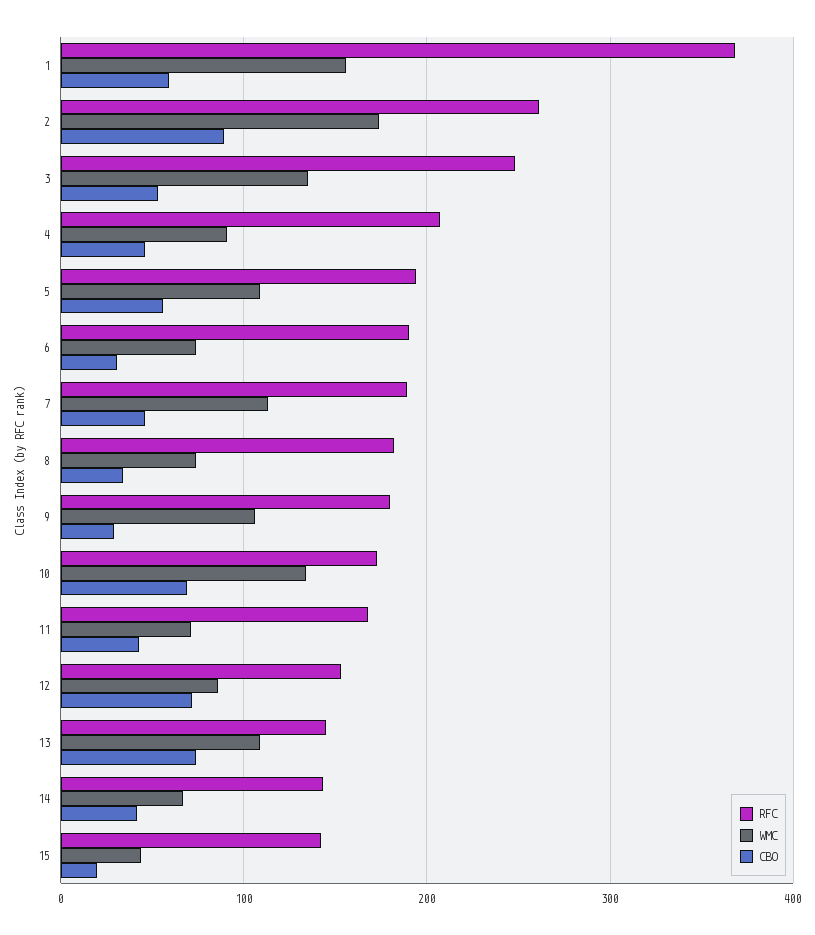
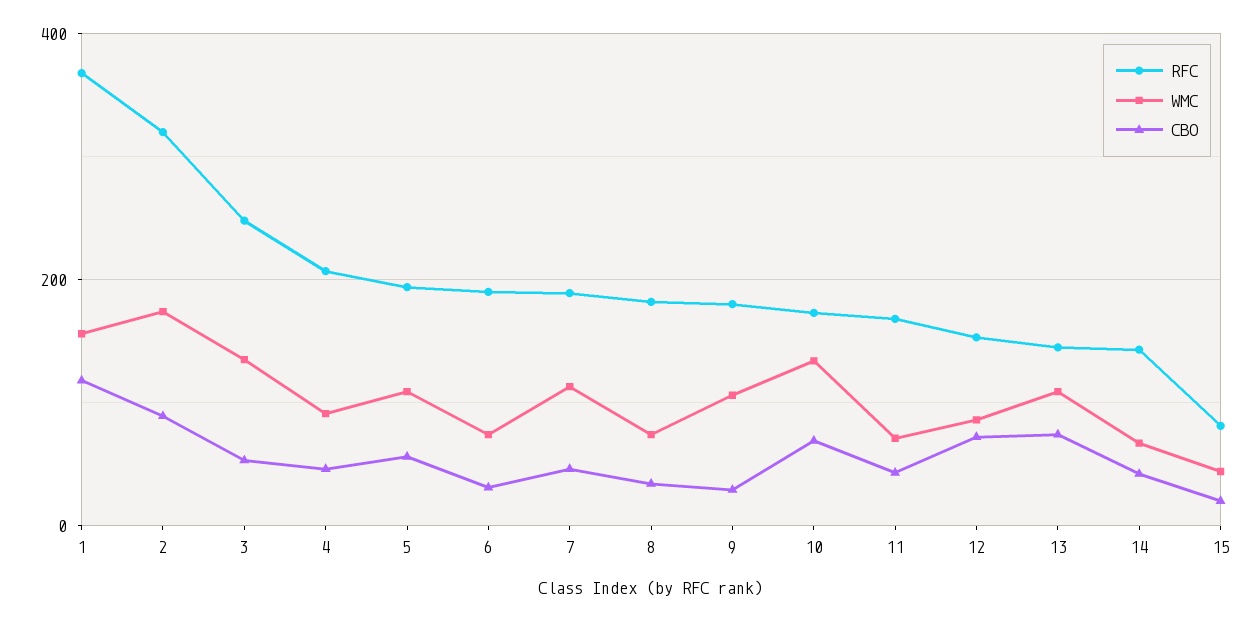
CBO, 1: 60 -> 120
RFC, 2: 260 -> 320
RFC, 15: 140 -> 80

